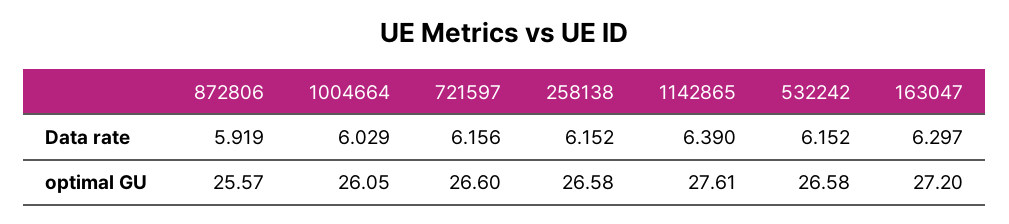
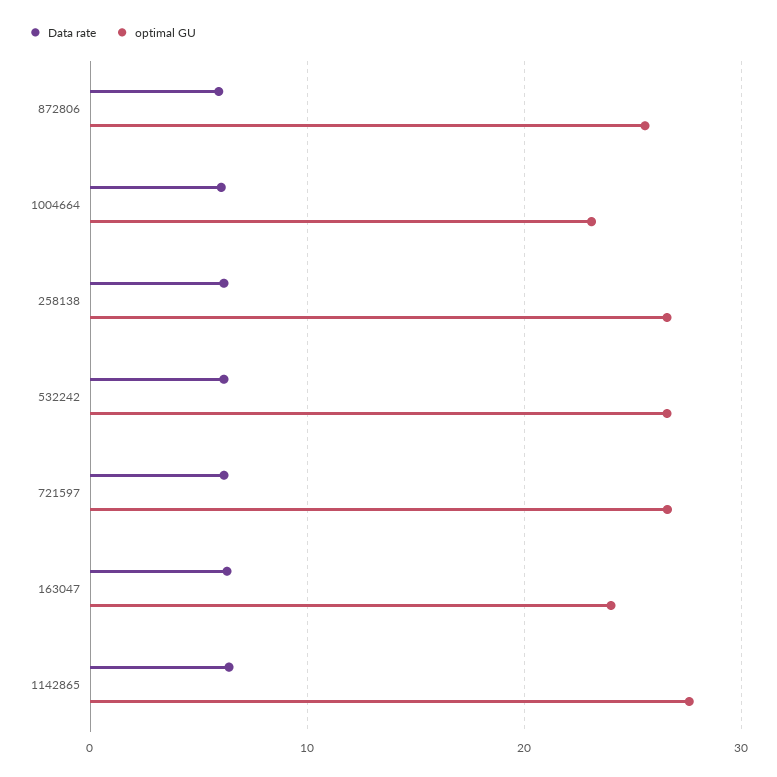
optimal GU, 1004664: 26.05 -> 23
optimal GU, 163047: 27.2 -> 24

